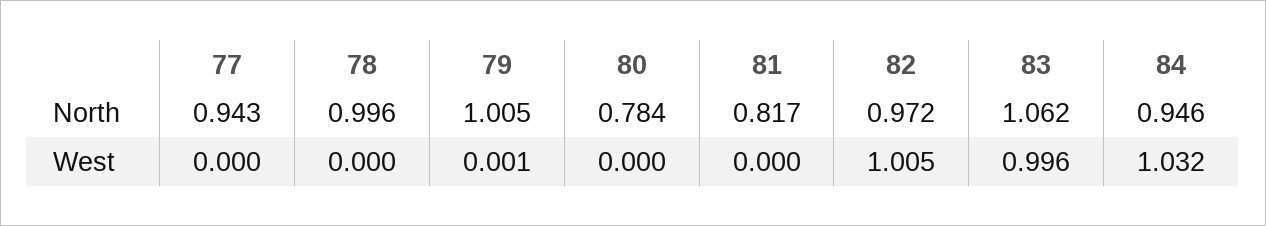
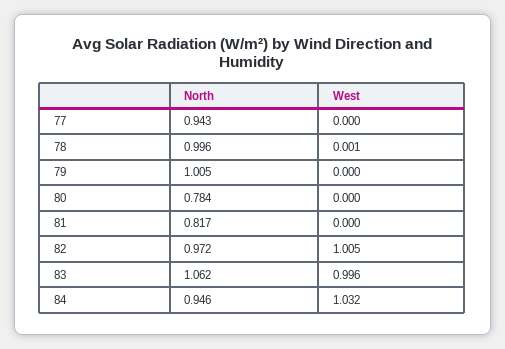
78, West: 0 -> 0.001
79, West: 0.001 -> 0

